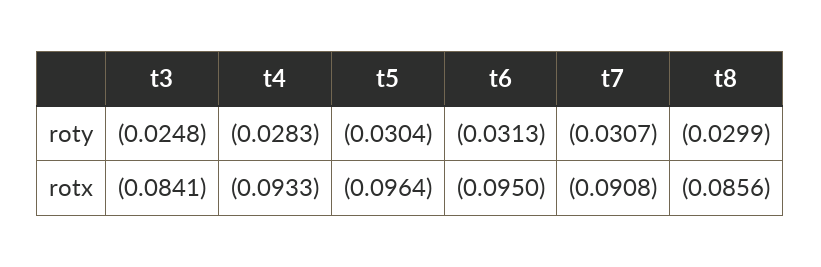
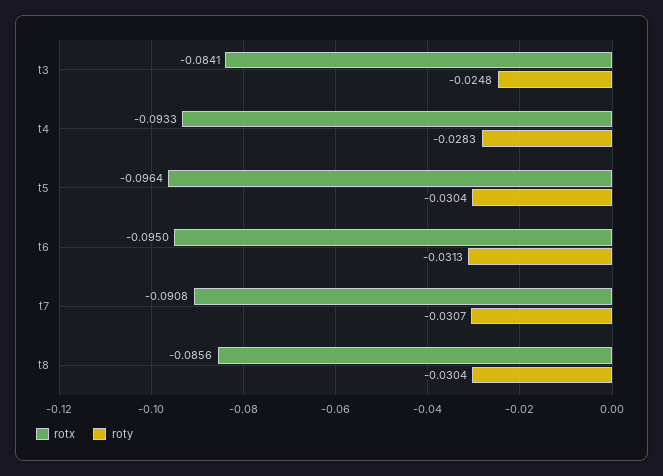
roty, t8: -0.0299 -> -0.0304

